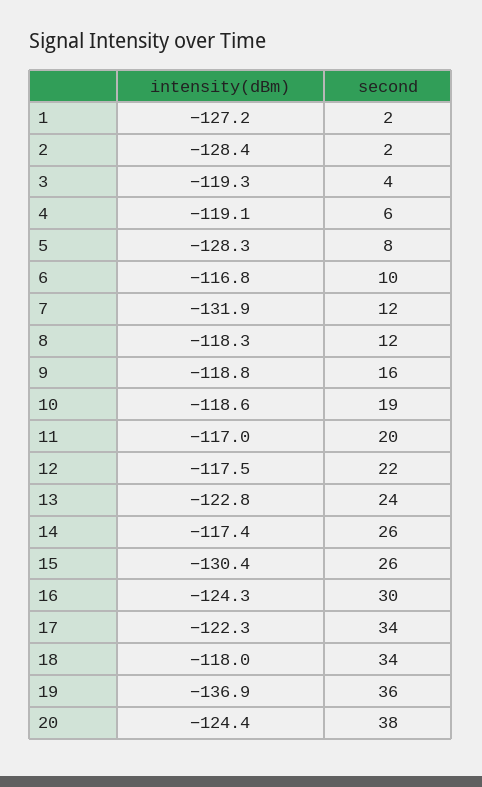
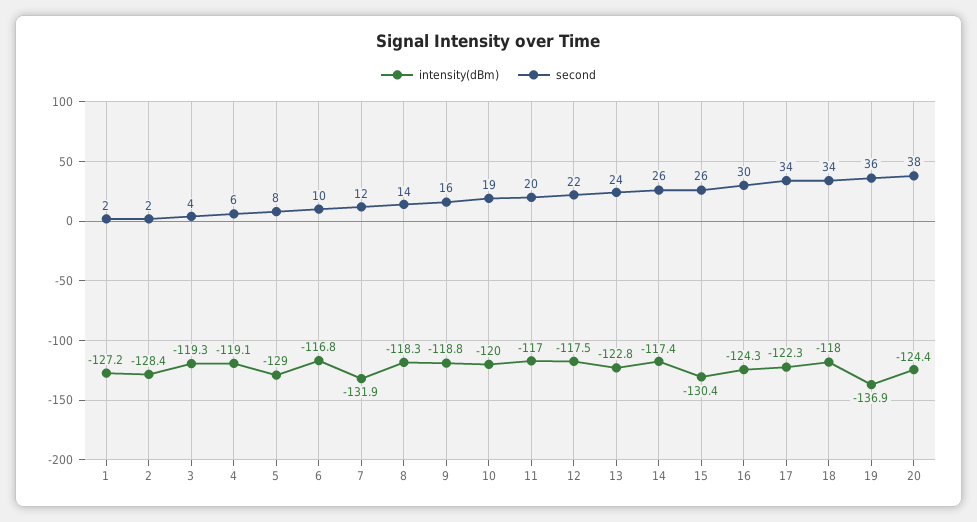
intensity(dBm), 5: -128.3 -> -129
second, 8: 12 -> 14
intensity(dBm), 10: -118.6 -> -120

